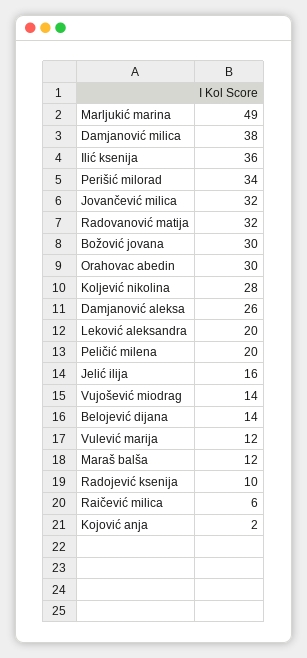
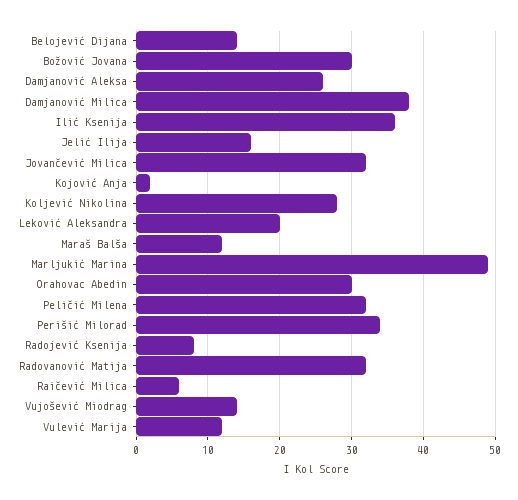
Peličić milena: 20 -> 32
Radojević ksenija: 10 -> 8

